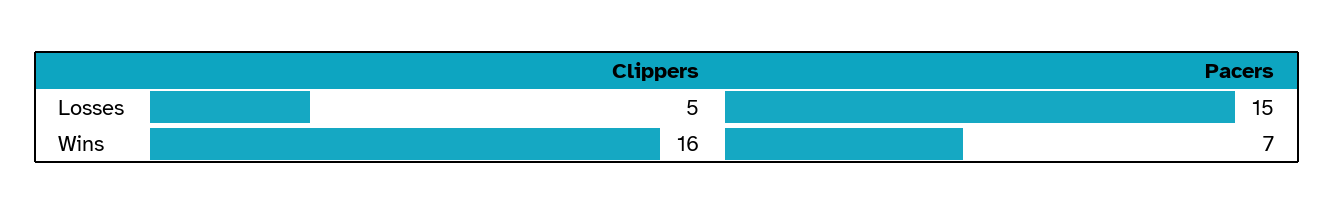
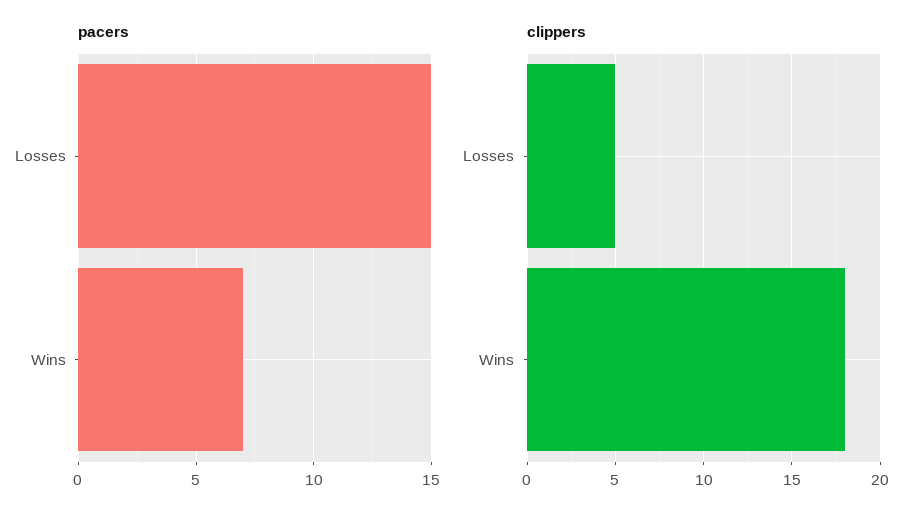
Clippers, Wins: 16 -> 18

